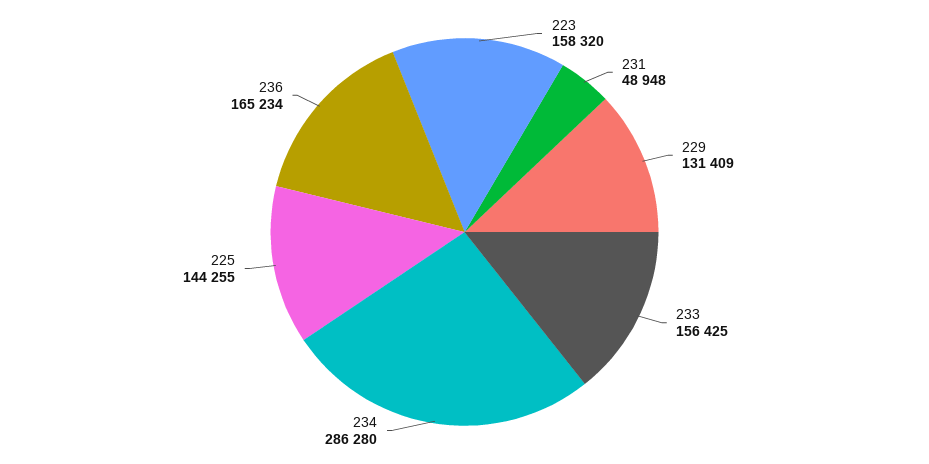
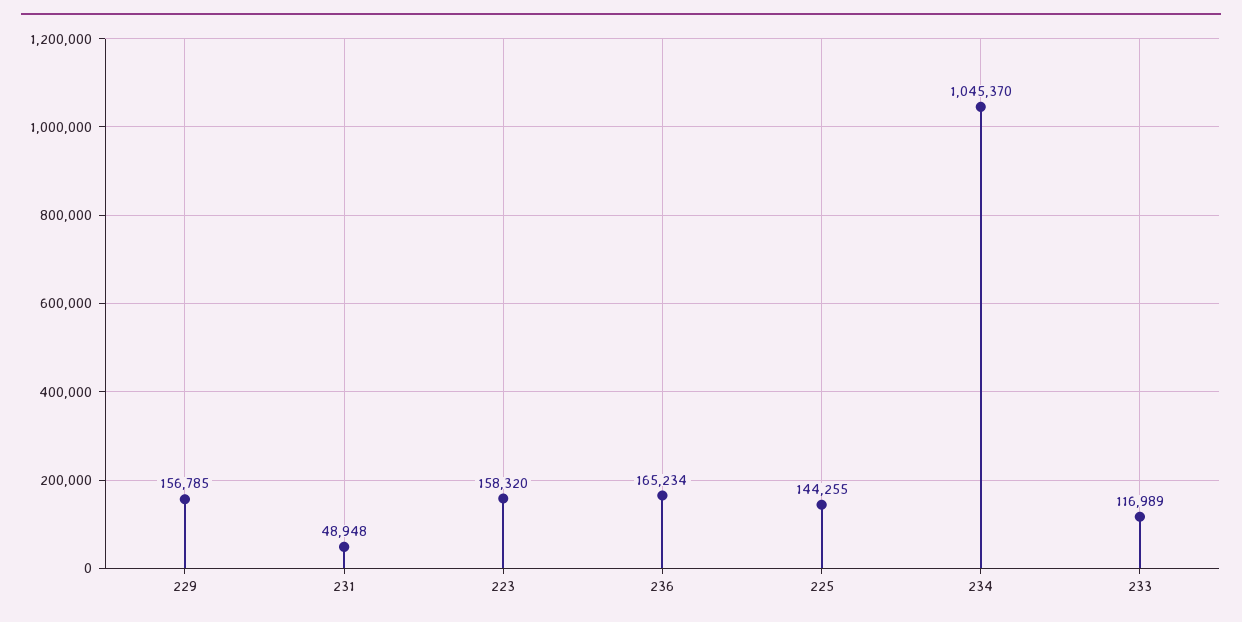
229: 131409 -> 156785
233: 156425 -> 116989
234: 286280 -> 1045370

